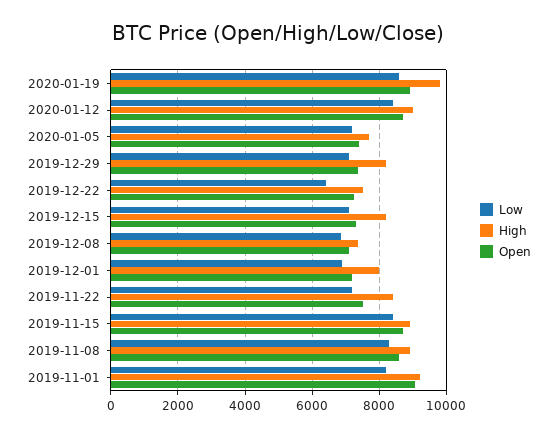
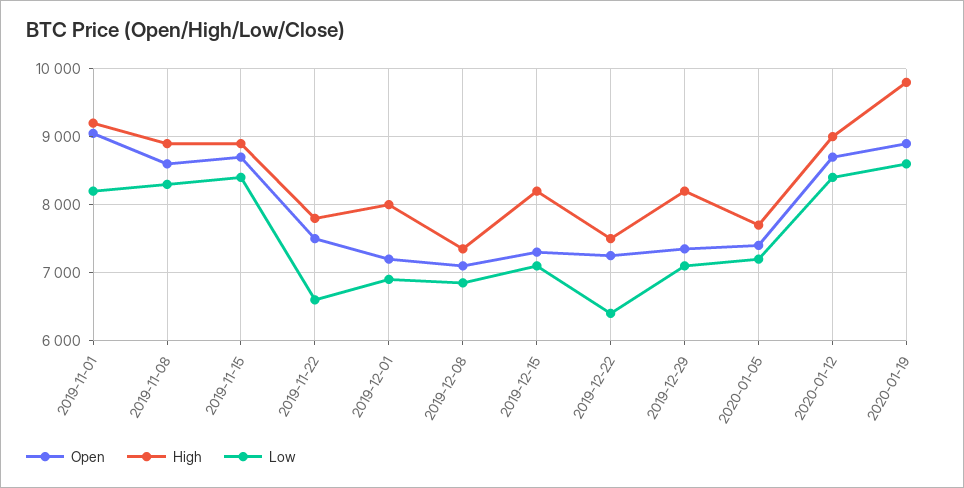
Low, 2019-11-22: 7200 -> 6600
High, 2019-11-22: 8400 -> 7800

